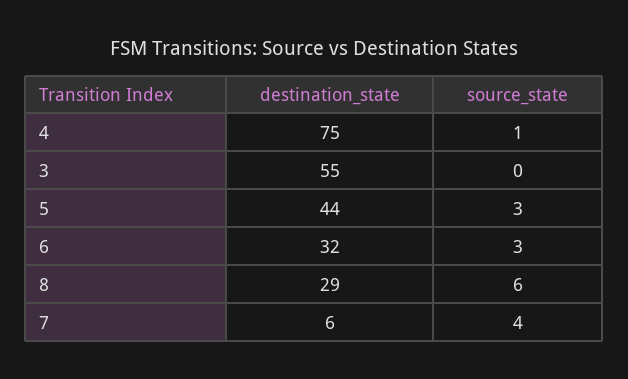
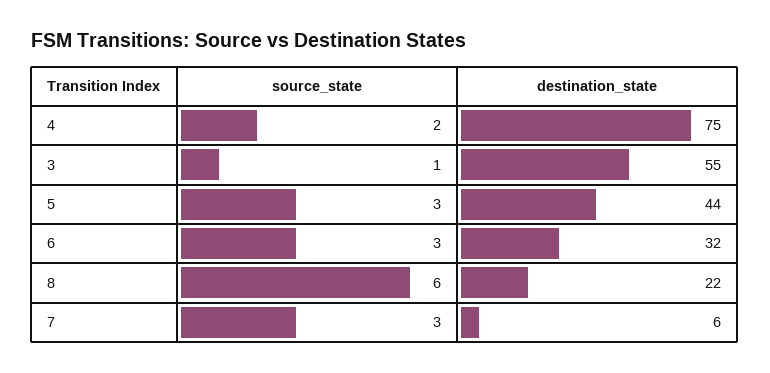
source_state, 4: 1 -> 2
source_state, 3: 0 -> 1
destination_state, 8: 29 -> 22
source_state, 7: 4 -> 3

